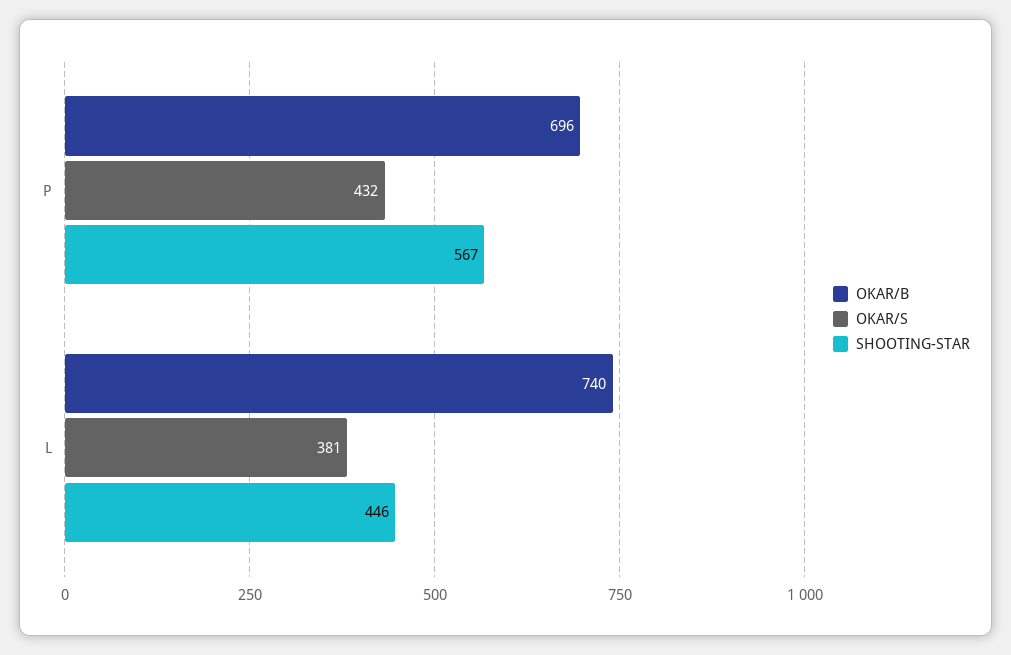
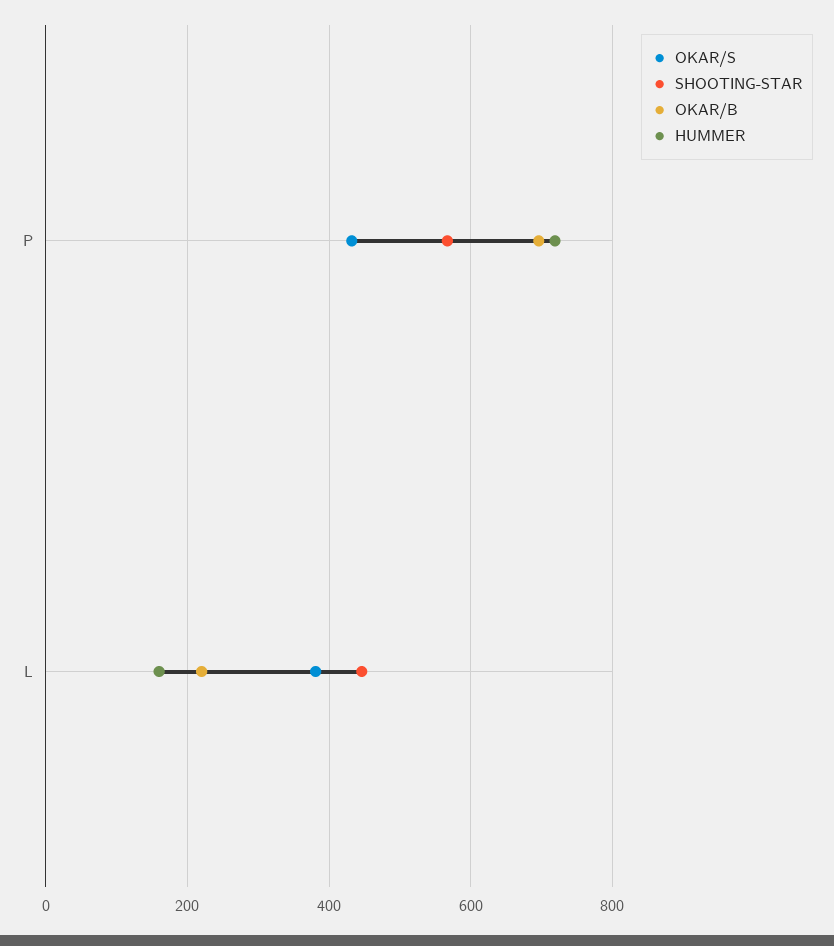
OKAR/B, L: 740 -> 220
HUMMER, P: none -> 720
HUMMER, L: none -> 160

